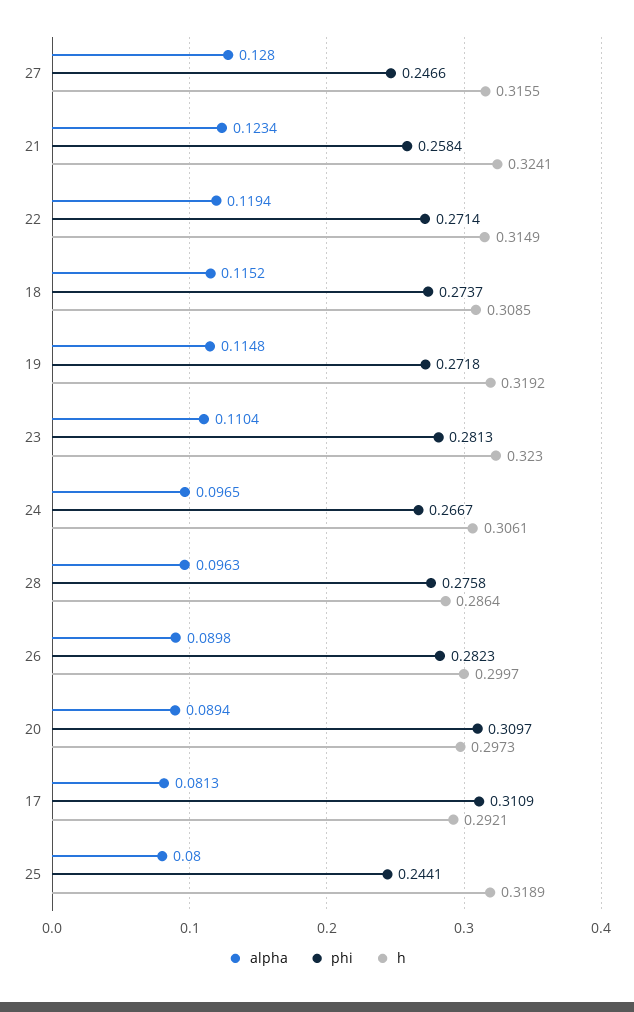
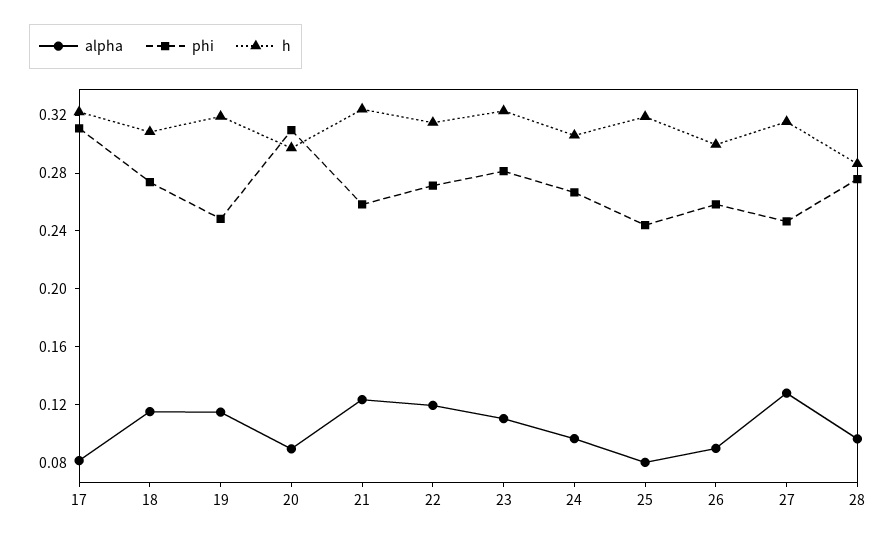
phi, 19: 0.2718 -> 0.25
phi, 26: 0.2823 -> 0.26
h, 17: 0.2921 -> 0.32

